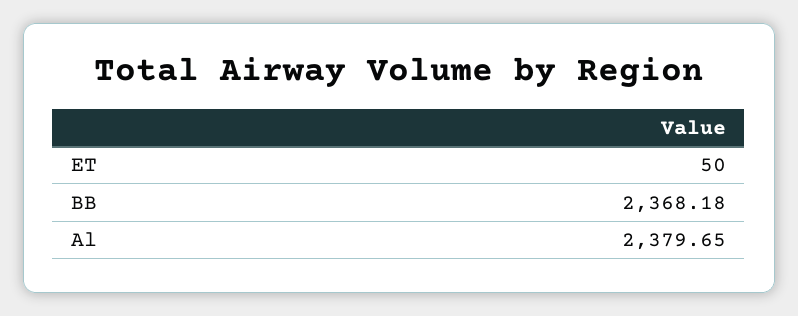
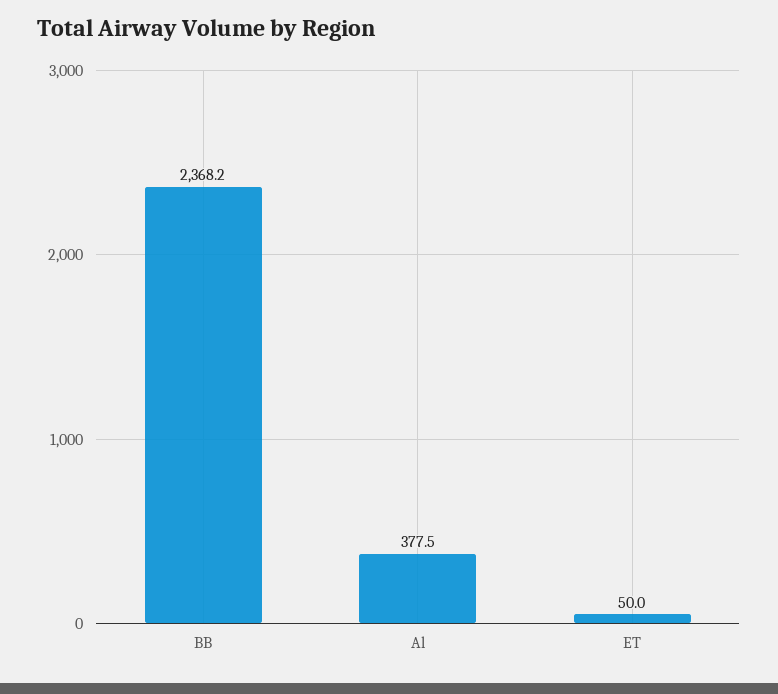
Al: 2379.65 -> 377.5

